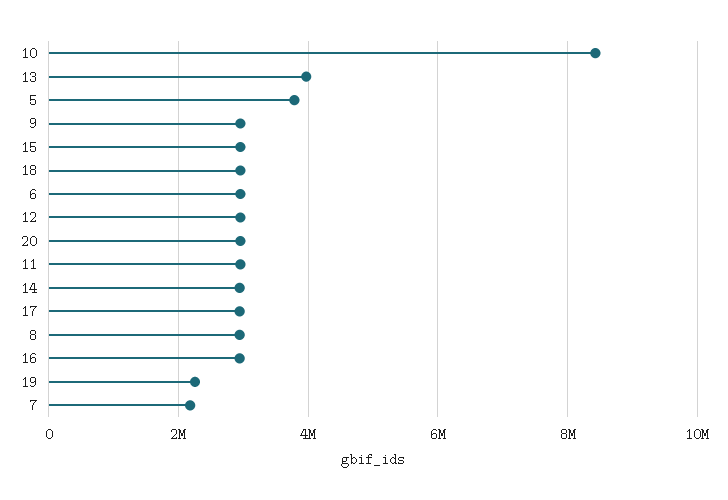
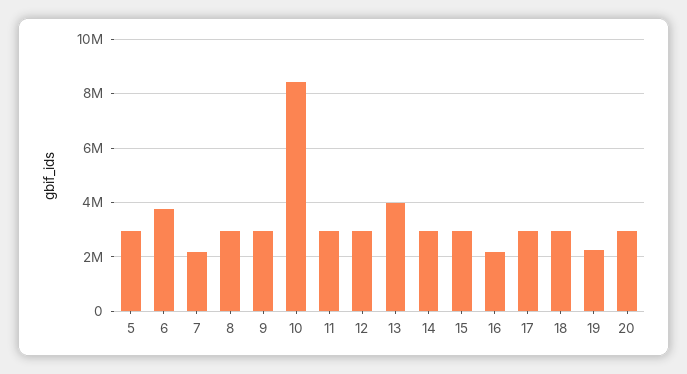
5: 3800000 -> 3000000
6: 3000000 -> 3750000
16: 3000000 -> 2250000

